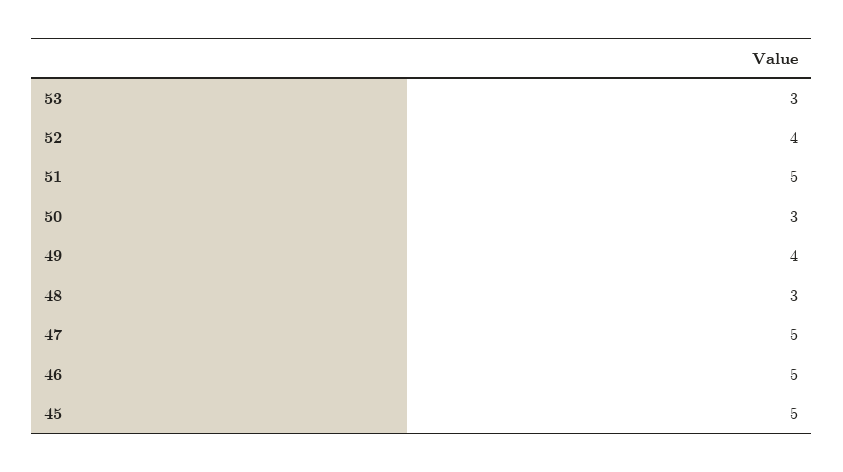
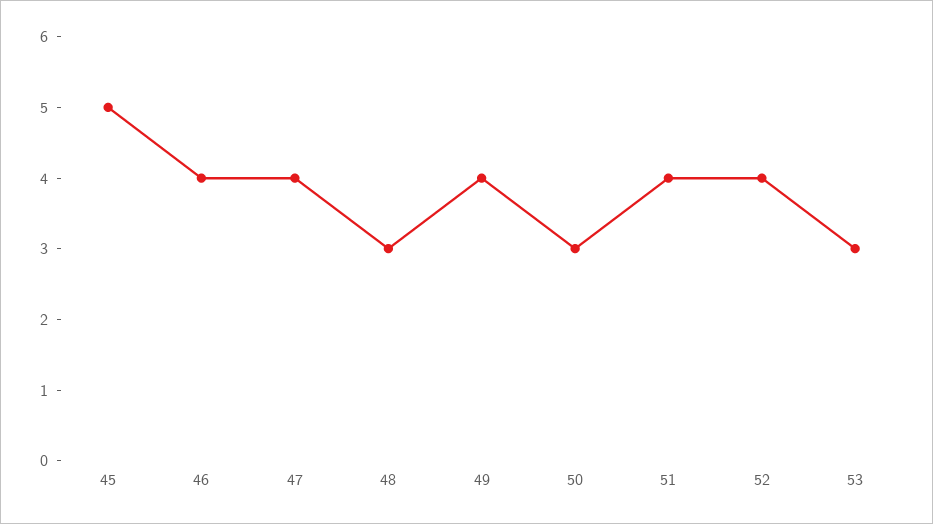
51: 5 -> 4
47: 5 -> 4
46: 5 -> 4

